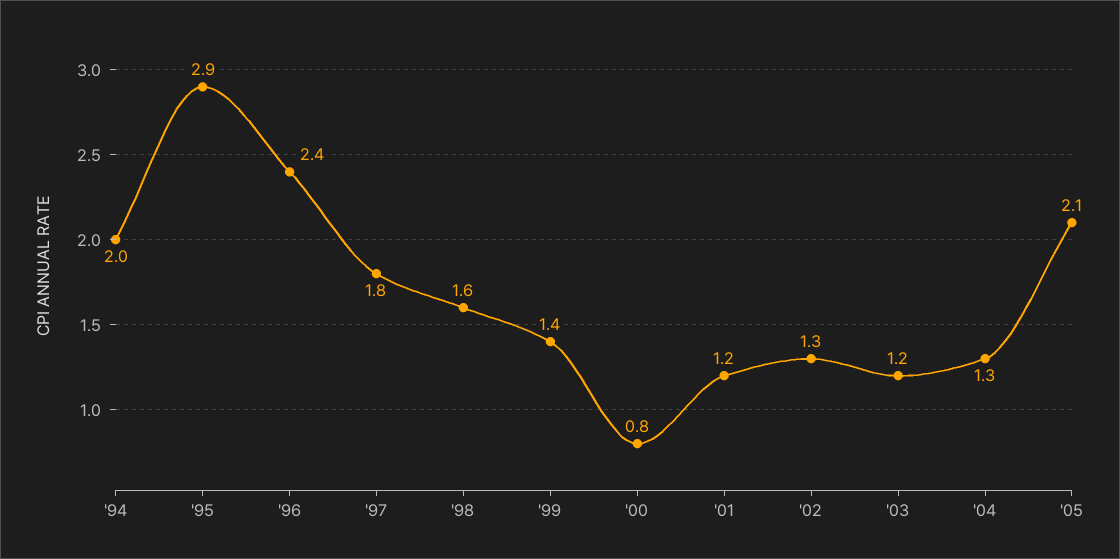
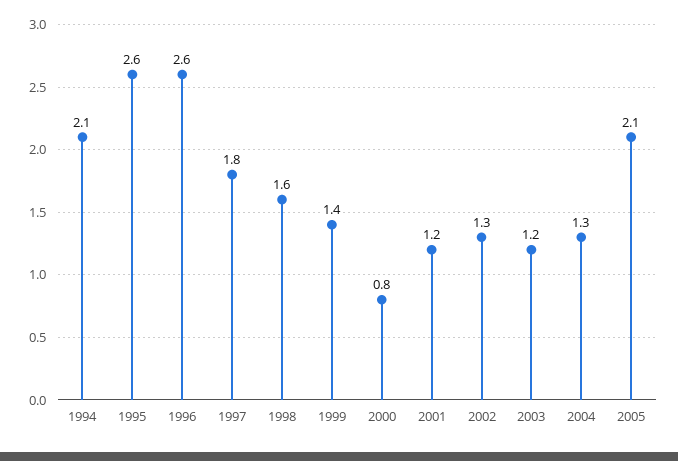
'94: 2 -> 2.1
'95: 2.9 -> 2.6
'96: 2.4 -> 2.6

